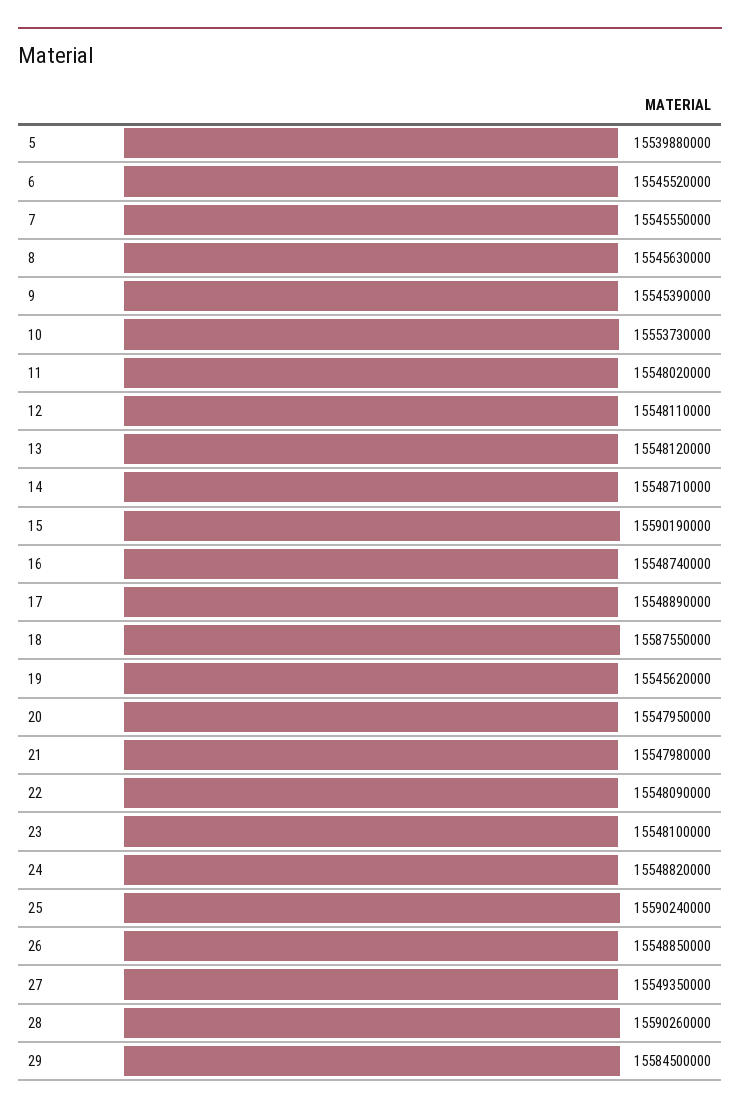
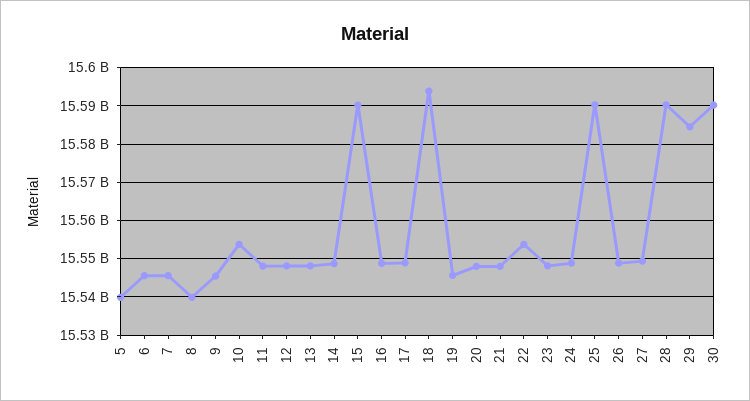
8: 15545630000 -> 15540000000
18: 15587550000 -> 15594000000
22: 15548090000 -> 15554000000
30: none -> 15590000000

